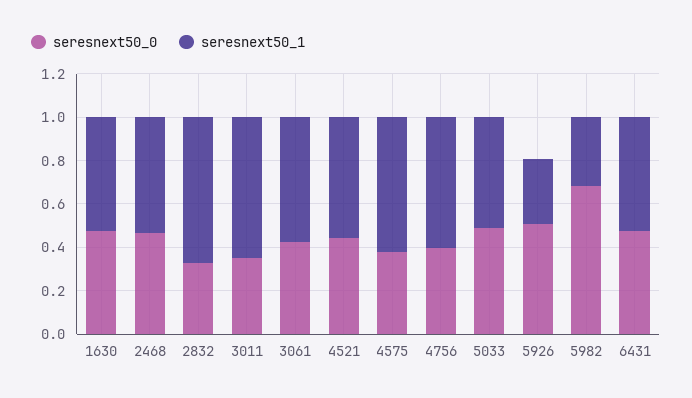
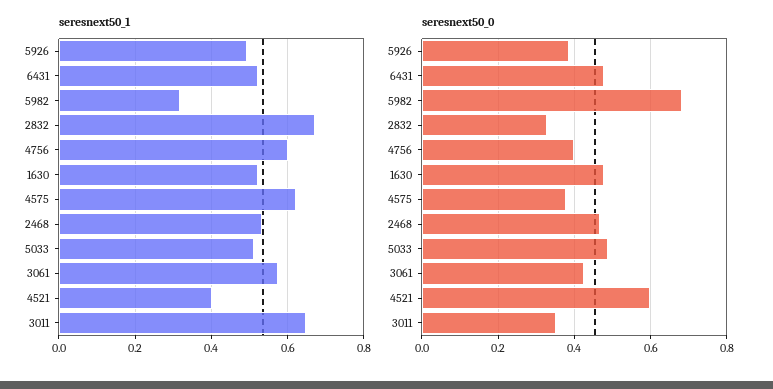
seresnext50_0, 4521: 0.45 -> 0.6
seresnext50_1, 4521: 0.55 -> 0.4
seresnext50_0, 5926: 0.5 -> 0.38
seresnext50_1, 5926: 0.3 -> 0.5

